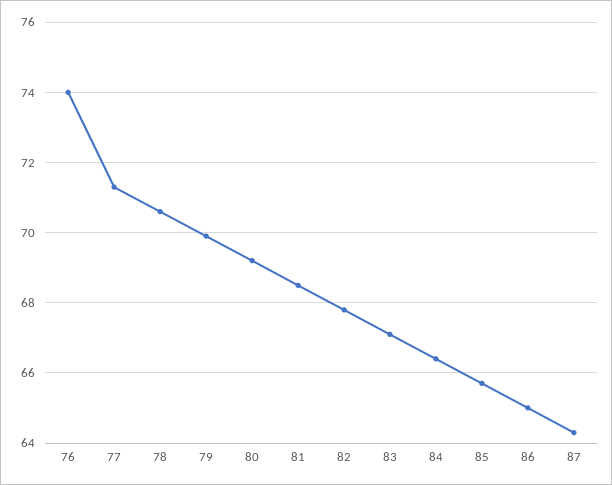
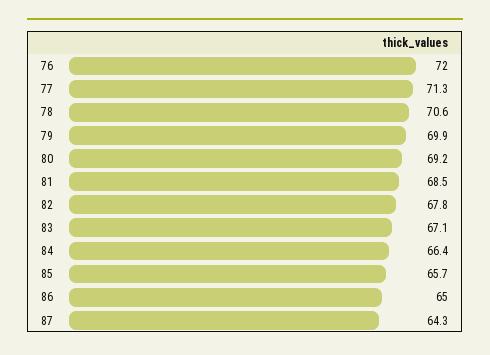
76: 74 -> 72

